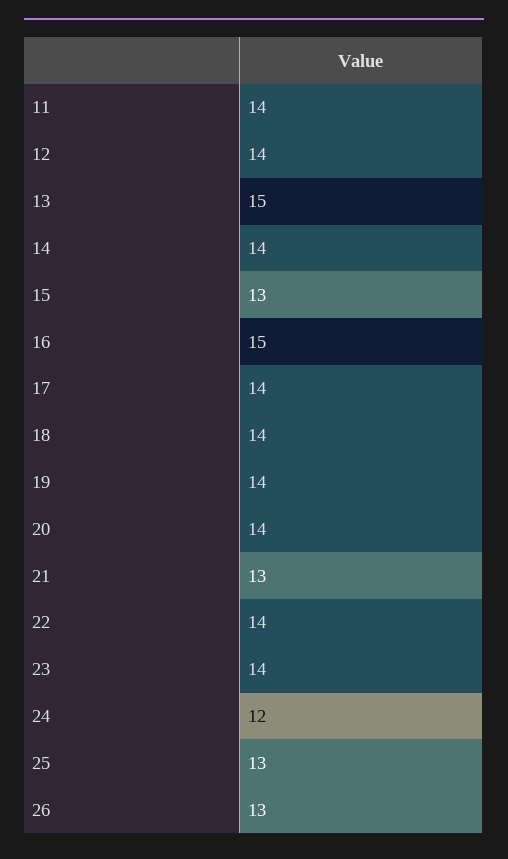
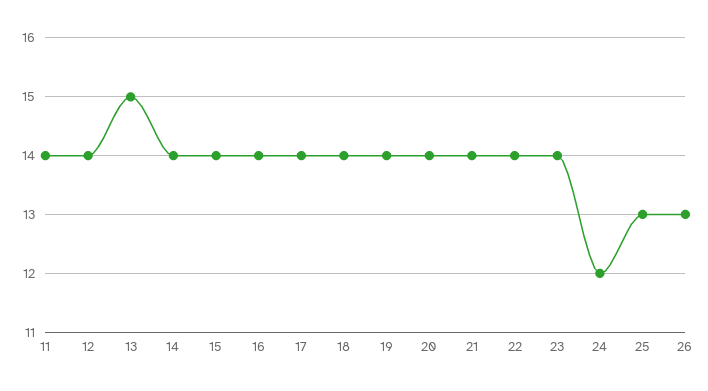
15: 13 -> 14
16: 15 -> 14
21: 13 -> 14

